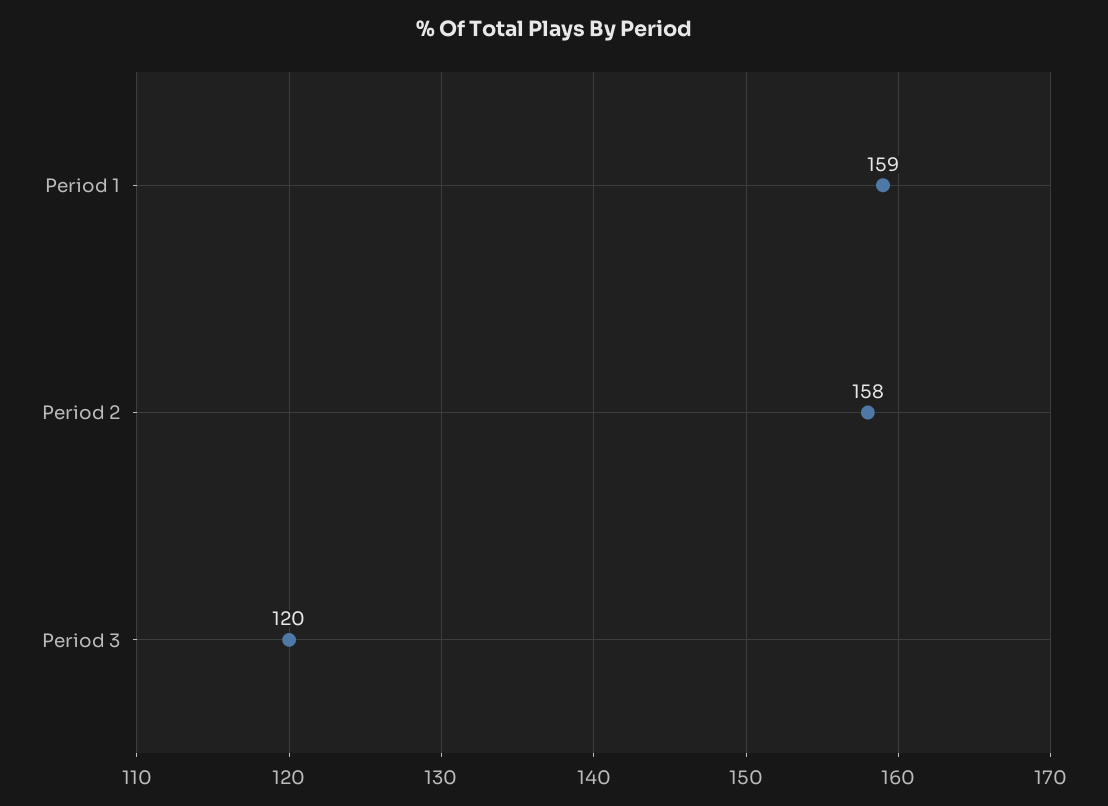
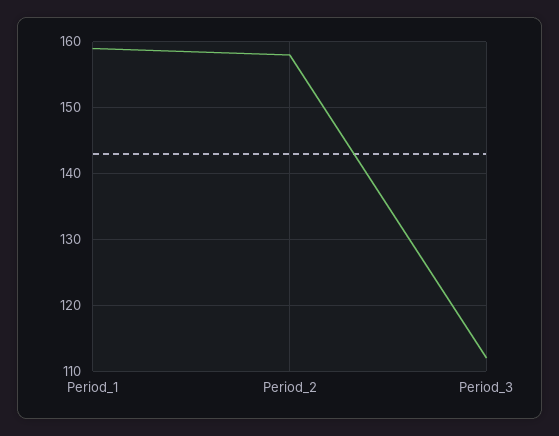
Period 3: 120 -> 112

